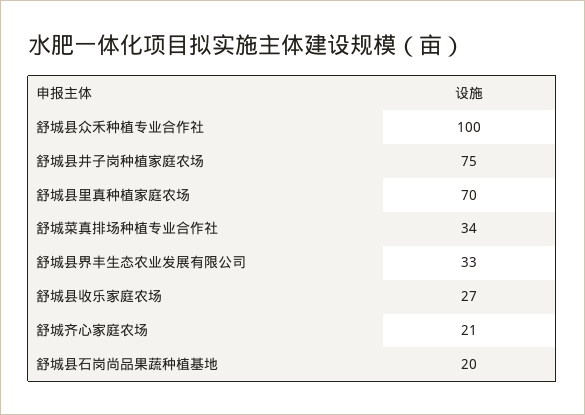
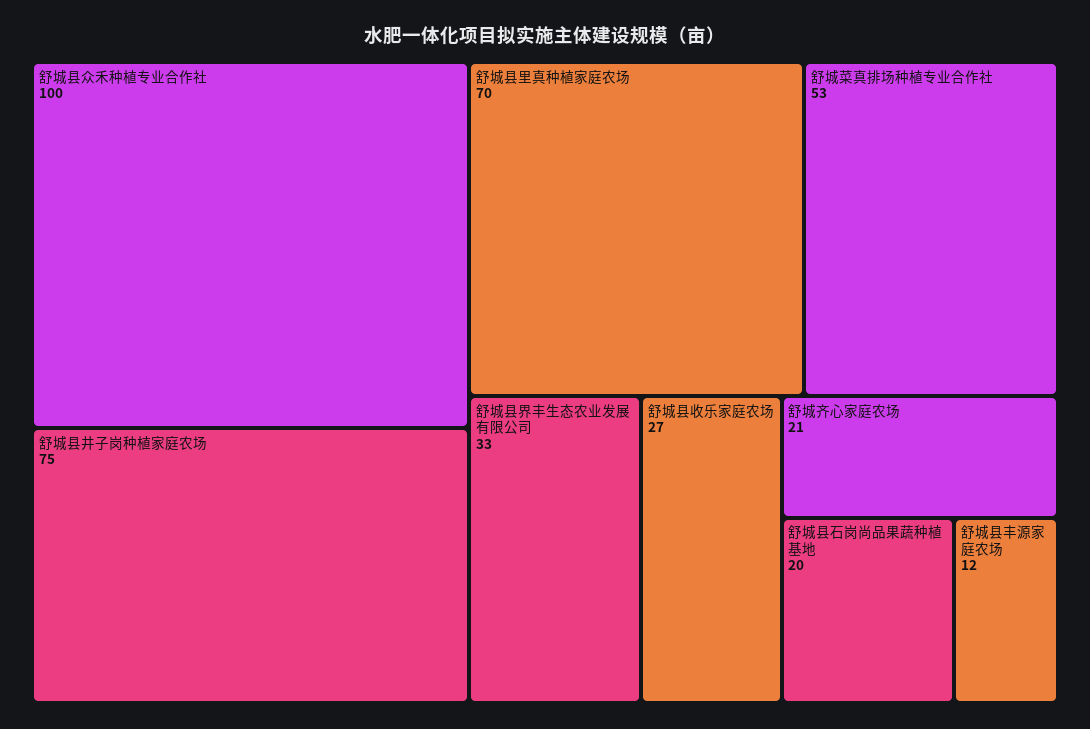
舒城菜真排场种植专业合作社: 34 -> 53
舒城县丰源家庭农场: none -> 12

